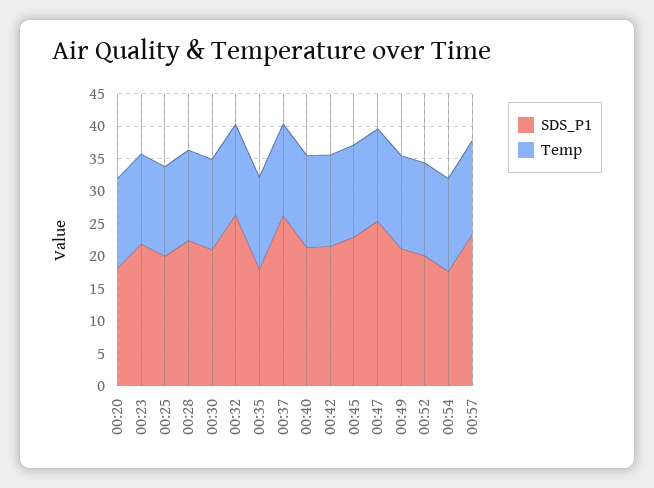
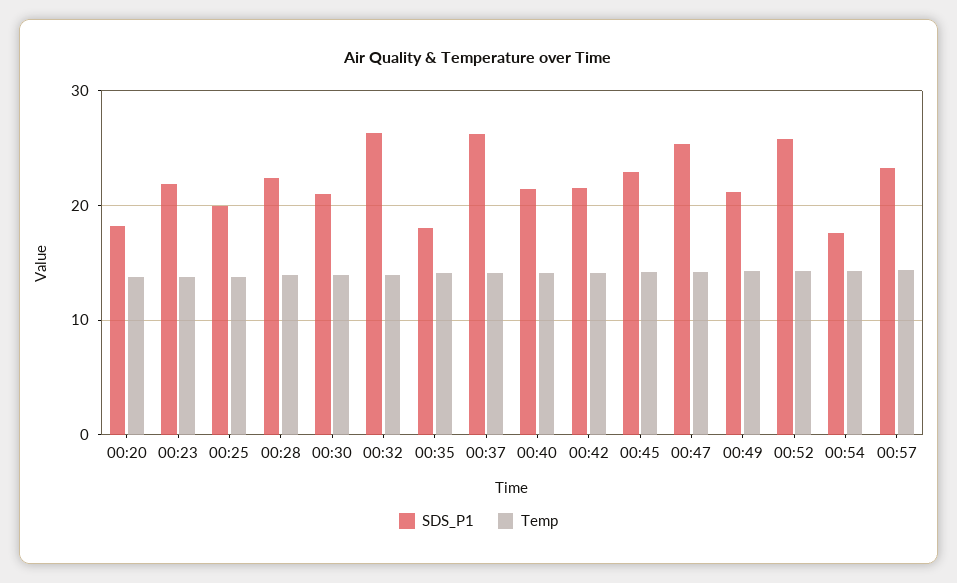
SDS_P1, 00:52: 20 -> 26

